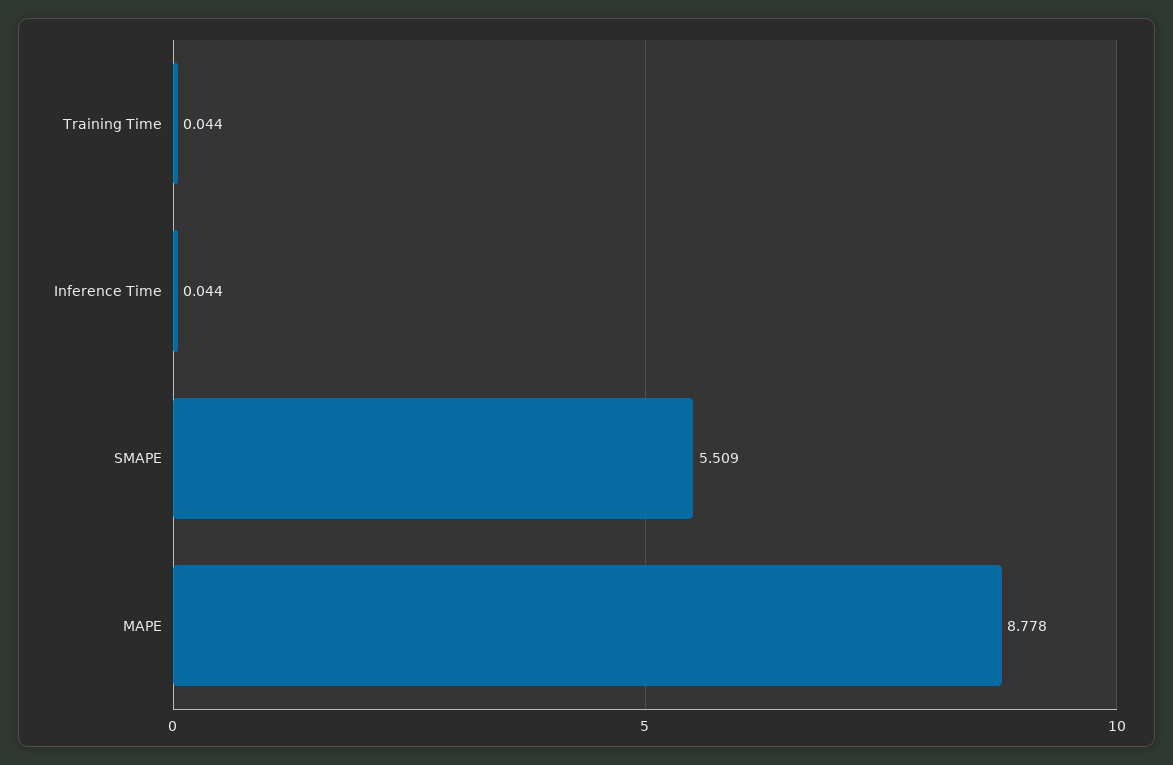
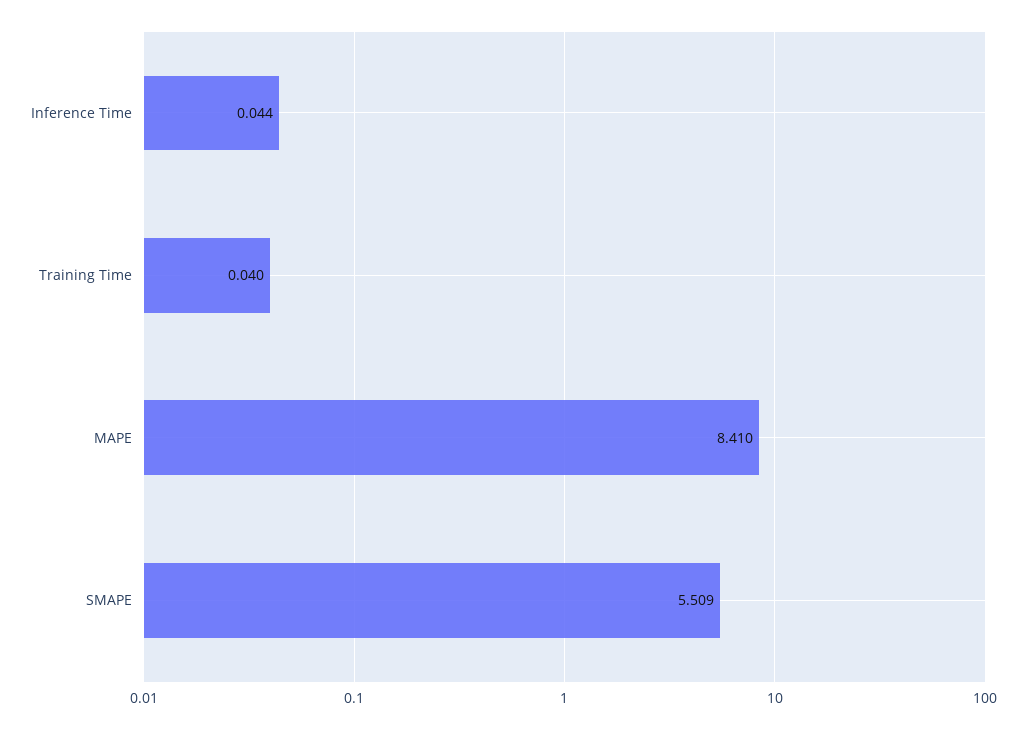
Training Time: 0.044 -> 0.04
MAPE: 8.778 -> 8.41

